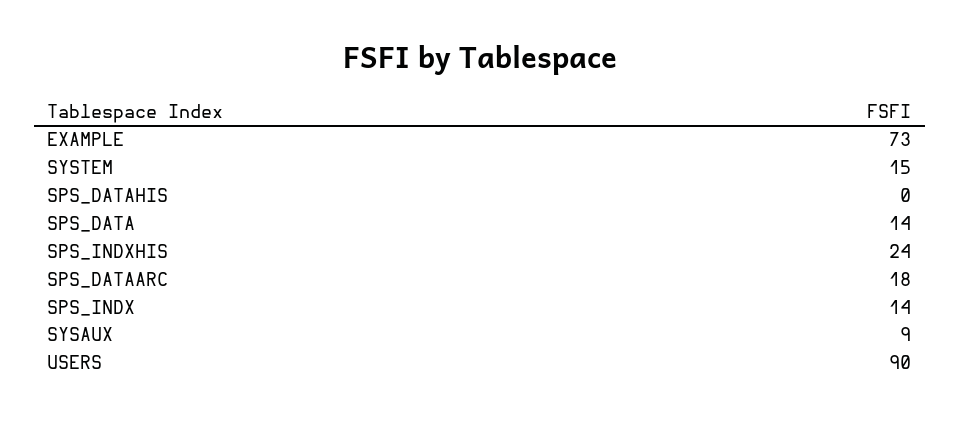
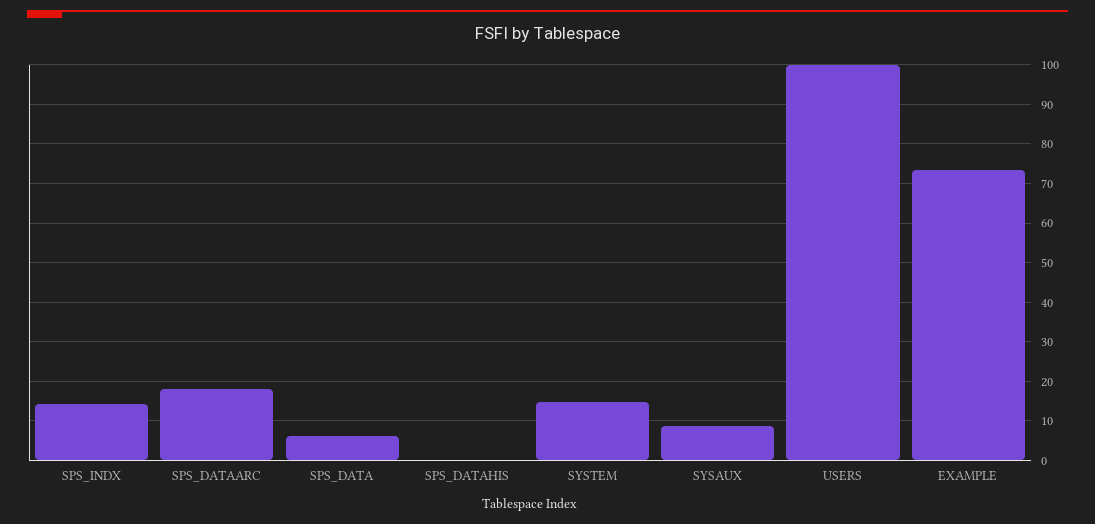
SPS_DATA: 14 -> 6
SPS_INDXHIS: 24 -> none
USERS: 90 -> 100

